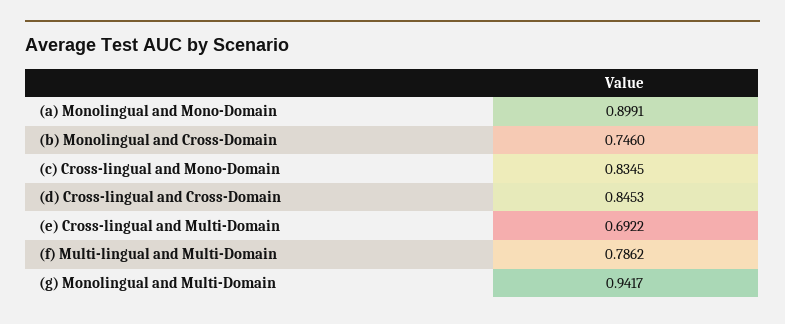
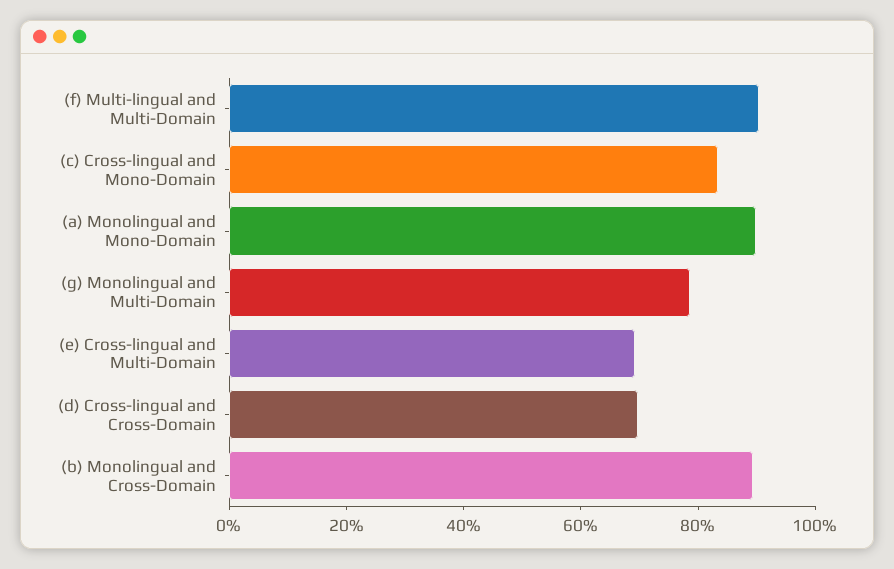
(b) Monolingual and Cross-Domain: 0.746 -> 0.9
(d) Cross-lingual and Cross-Domain: 0.8453 -> 0.7
(f) Multi-lingual and Multi-Domain: 0.7862 -> 0.9
(g) Monolingual and Multi-Domain: 0.9417 -> 0.8

